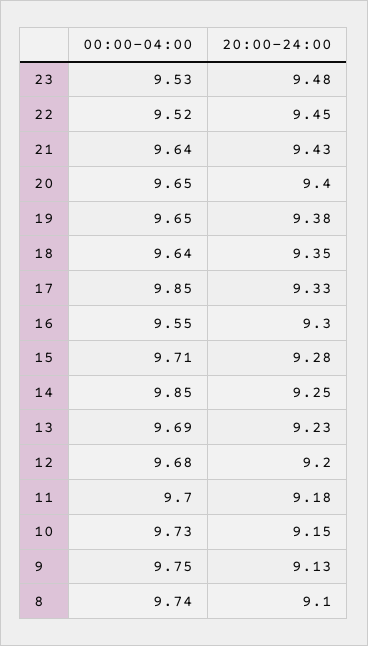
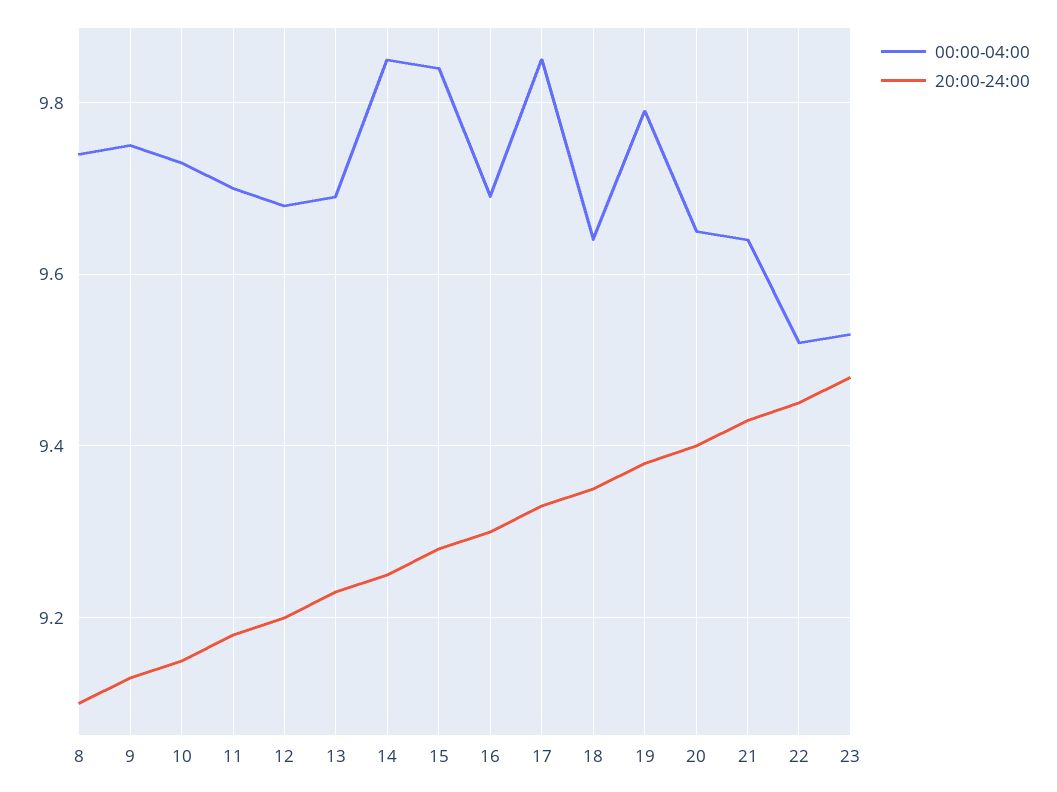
00:00-04:00, 19: 9.65 -> 9.8
00:00-04:00, 16: 9.55 -> 9.7
00:00-04:00, 15: 9.71 -> 9.85

